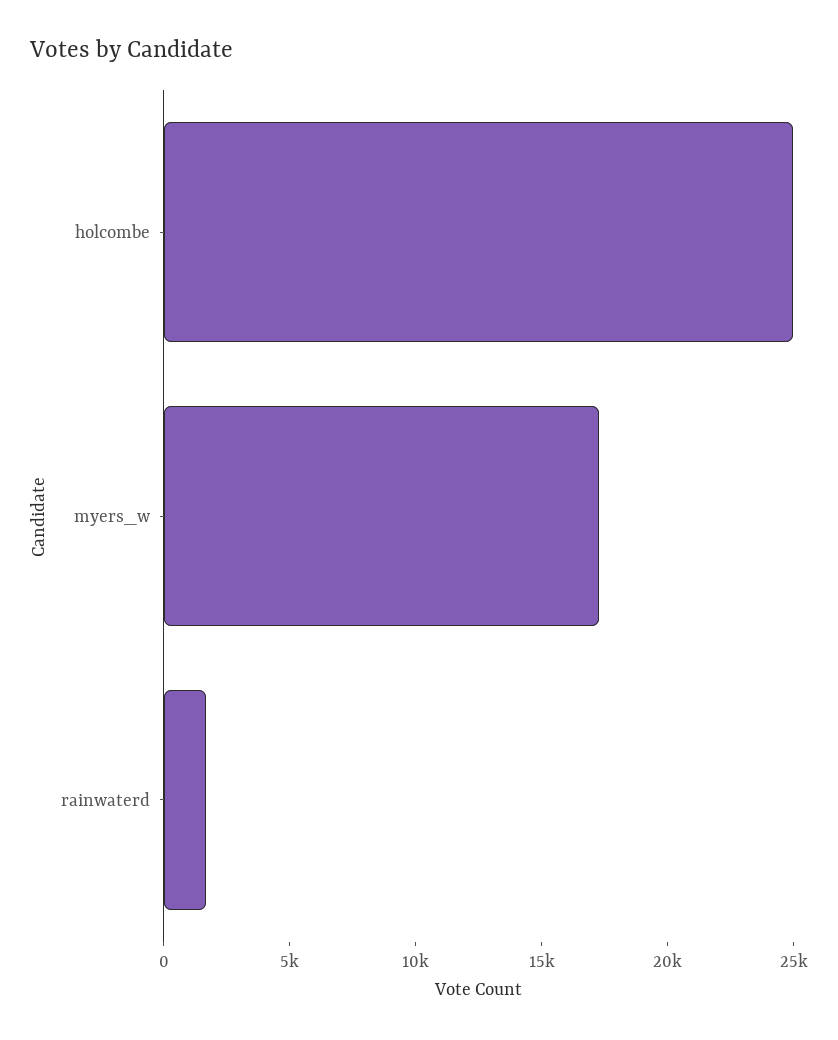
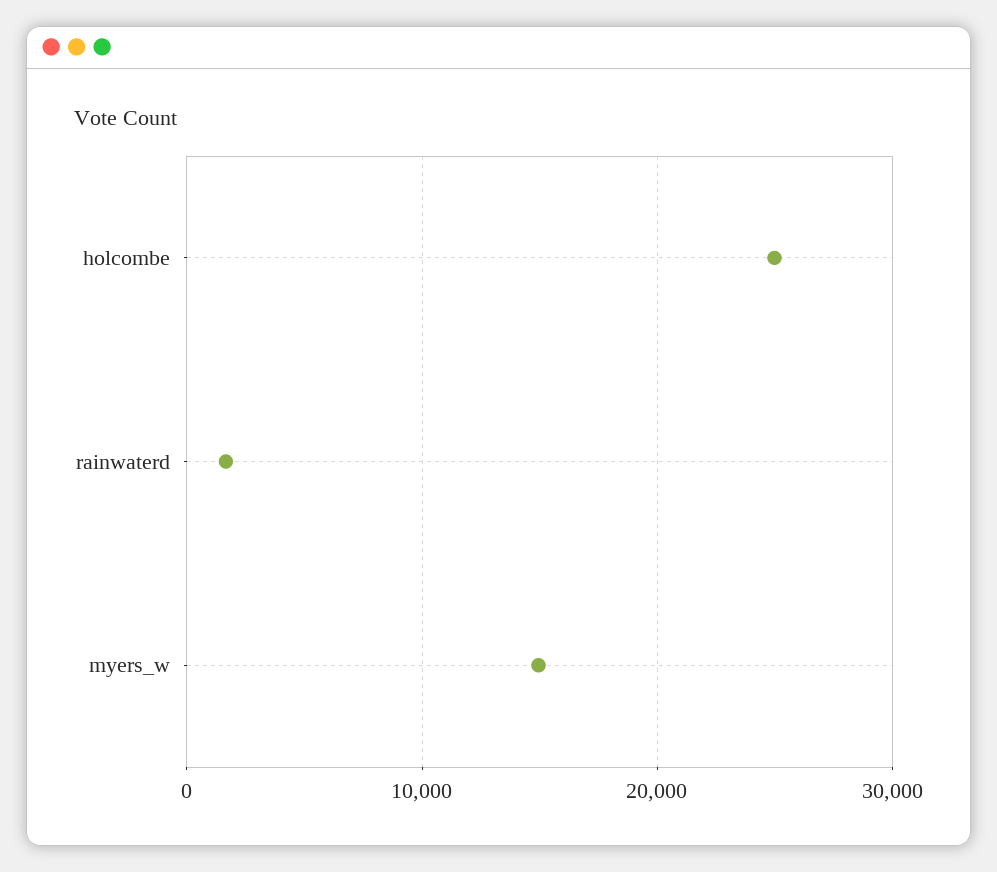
myers_w: 17000 -> 15000

